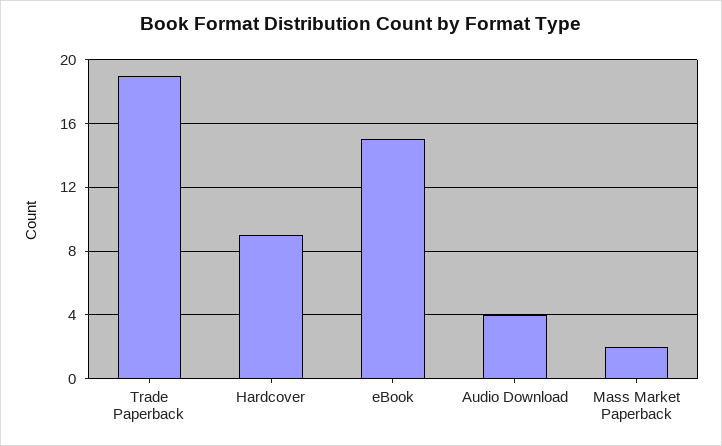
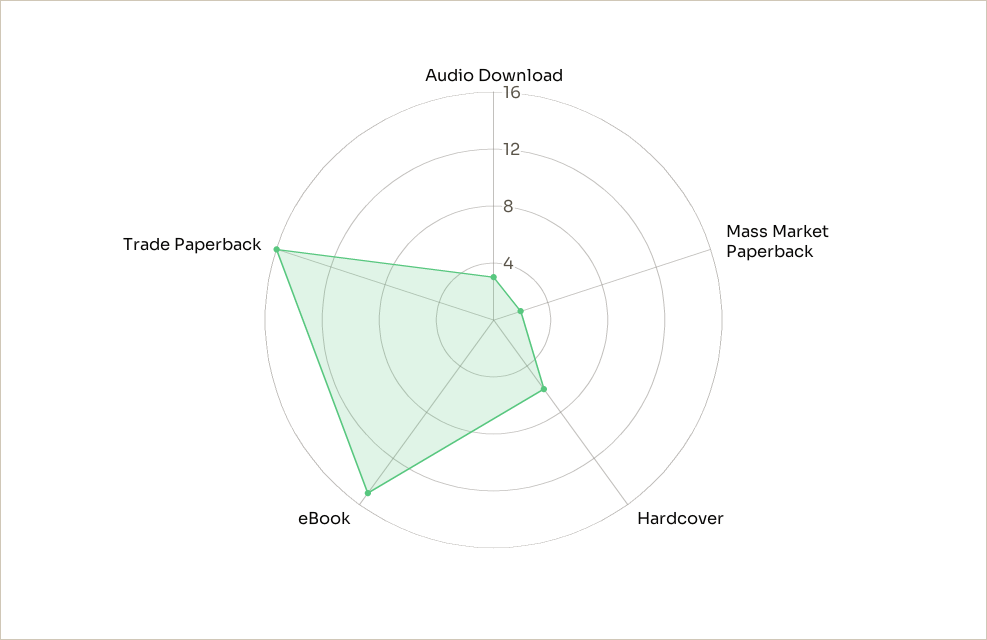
Trade Paperback: 19 -> 16
Hardcover: 9 -> 6
Audio Download: 4 -> 3

